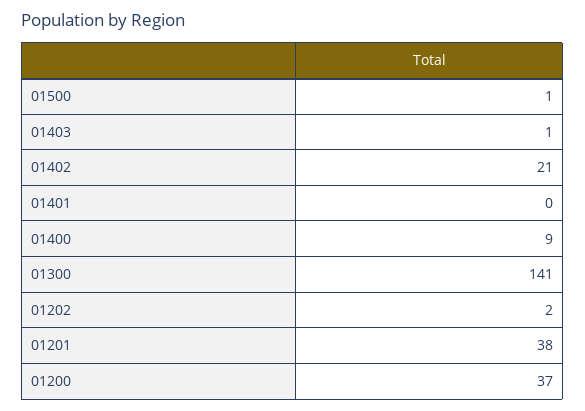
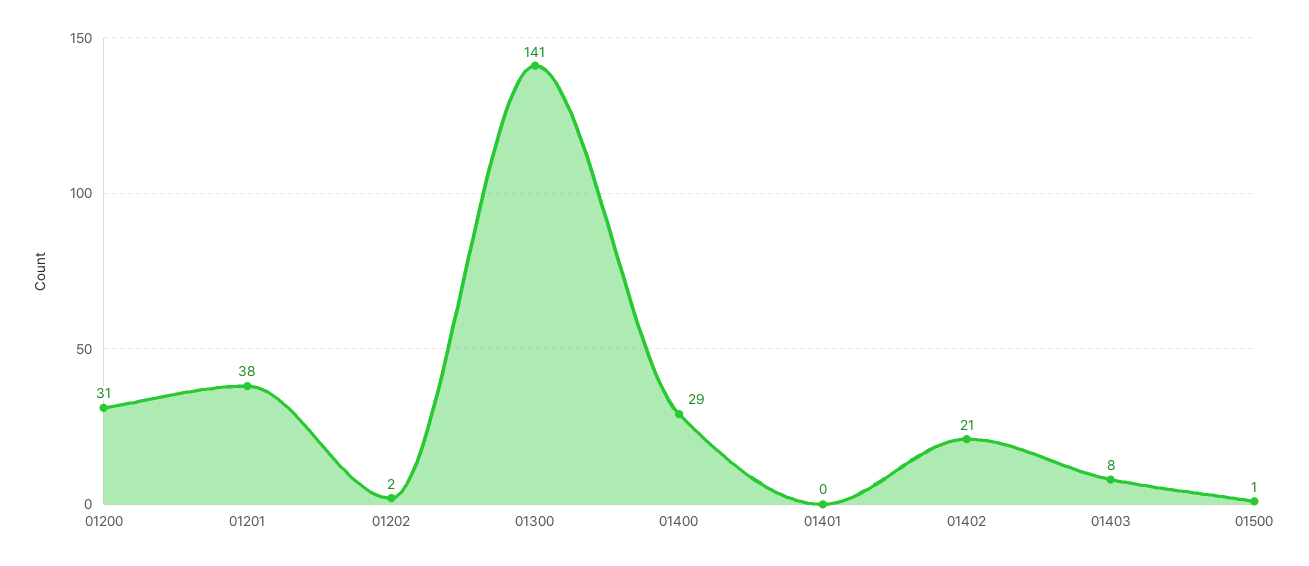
01403: 1 -> 8
01400: 9 -> 29
01200: 37 -> 31

